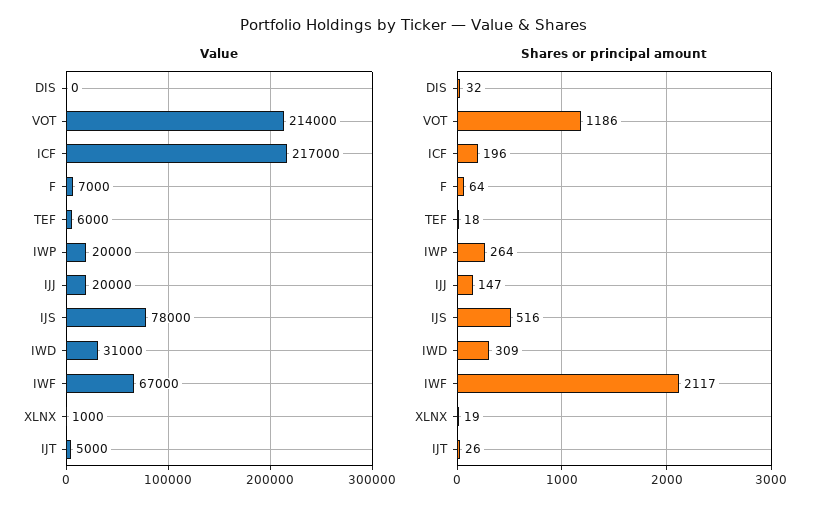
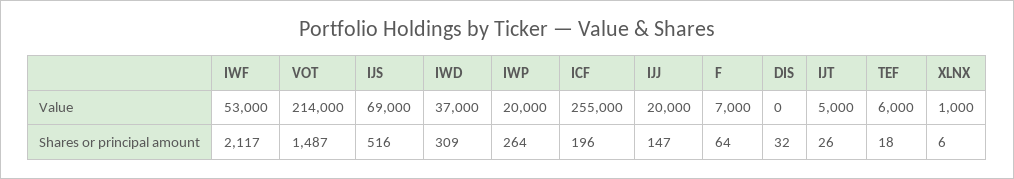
Value, ICF: 217000 -> 255000
Value, IJS: 78000 -> 69000
Value, IWD: 31000 -> 37000
Value, IWF: 67000 -> 53000
Shares or principal amount, VOT: 1186 -> 1487
Shares or principal amount, XLNX: 19 -> 6

